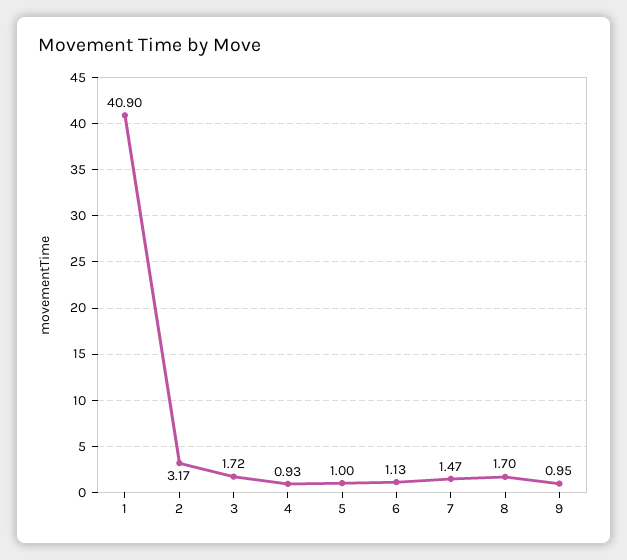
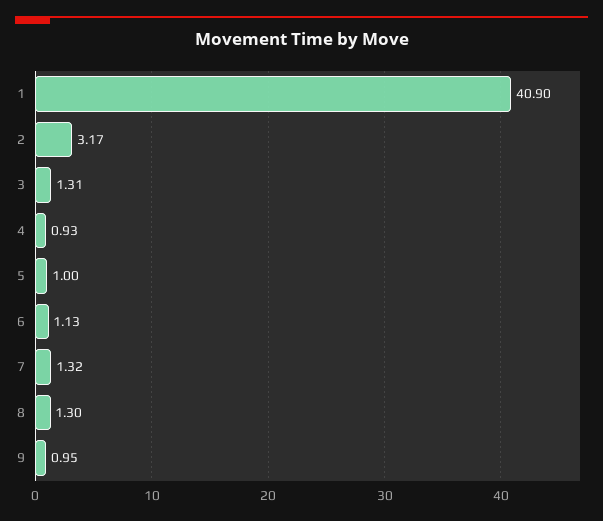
3: 1.72 -> 1.31
7: 1.47 -> 1.32
8: 1.7 -> 1.3

